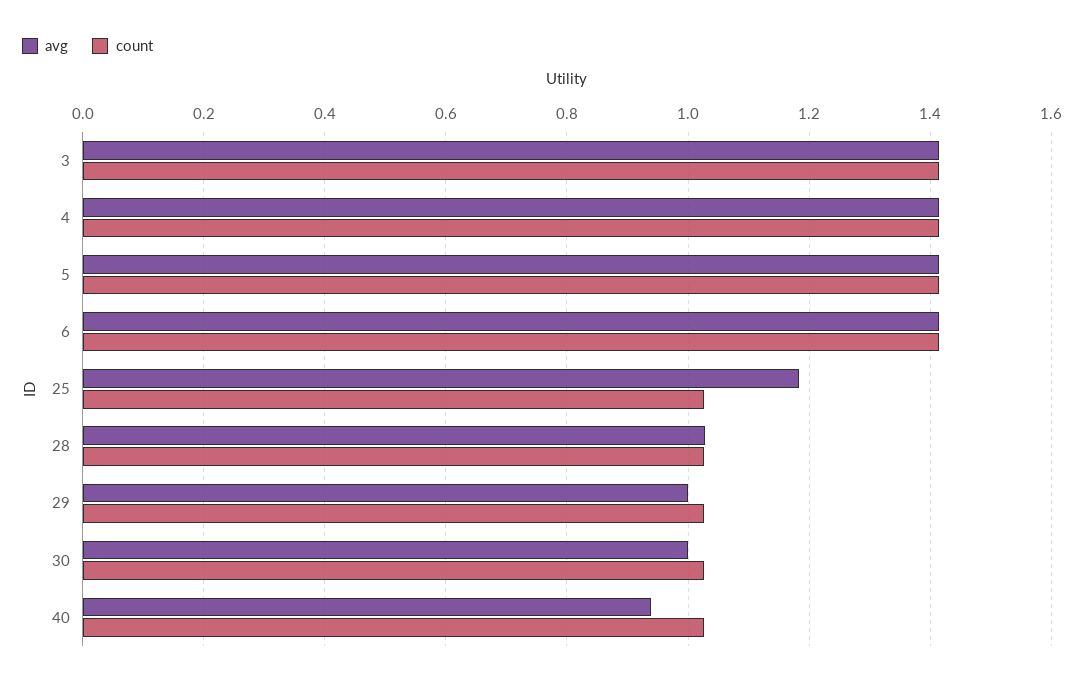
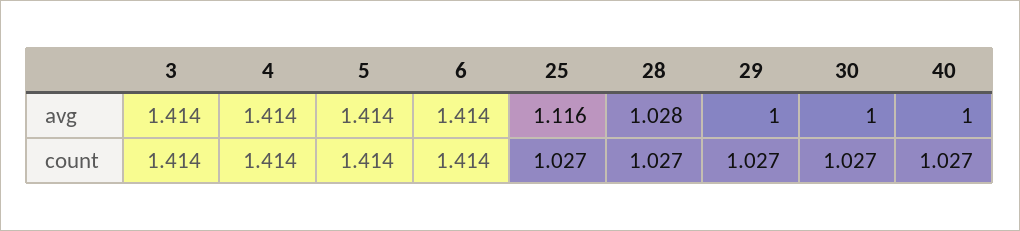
avg, 25: 1.18 -> 1.116
avg, 40: 0.94 -> 1

